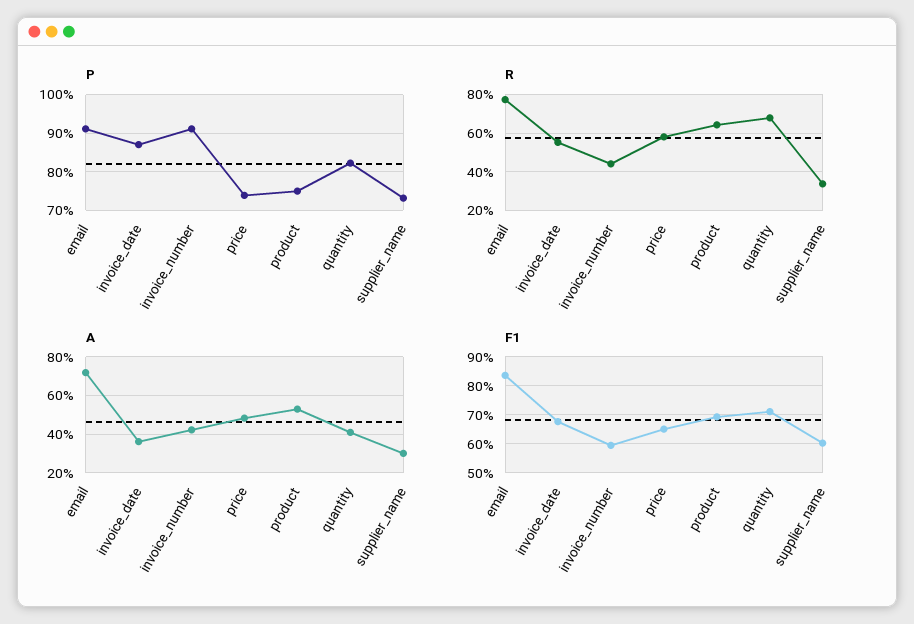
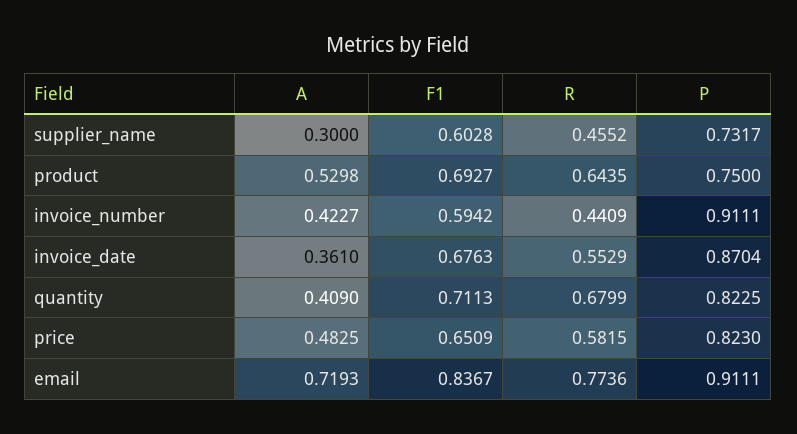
P, price: 0.74 -> 0.823
R, supplier_name: 0.35 -> 0.4552

